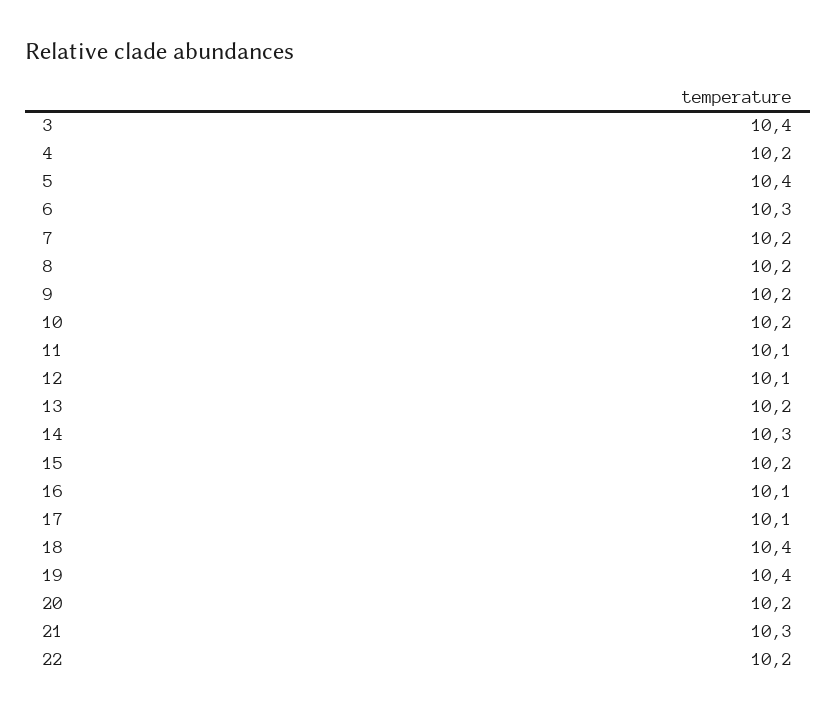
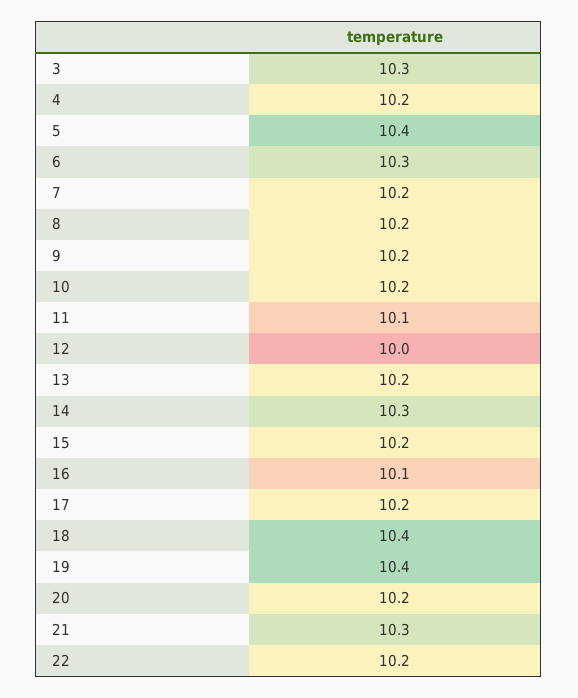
3: 10.4 -> 10.3
12: 10.1 -> 10
17: 10.1 -> 10.2

